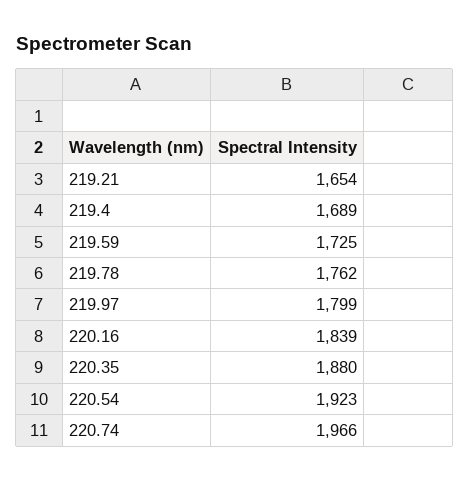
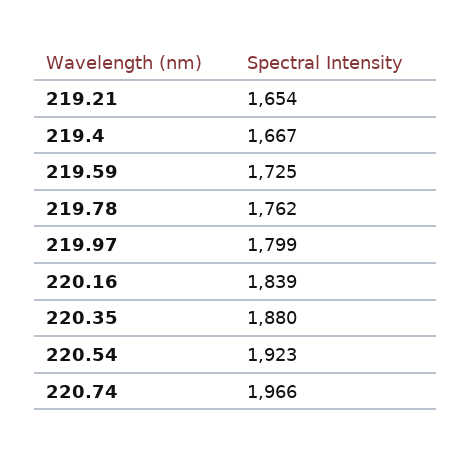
219.4: 1689 -> 1667

